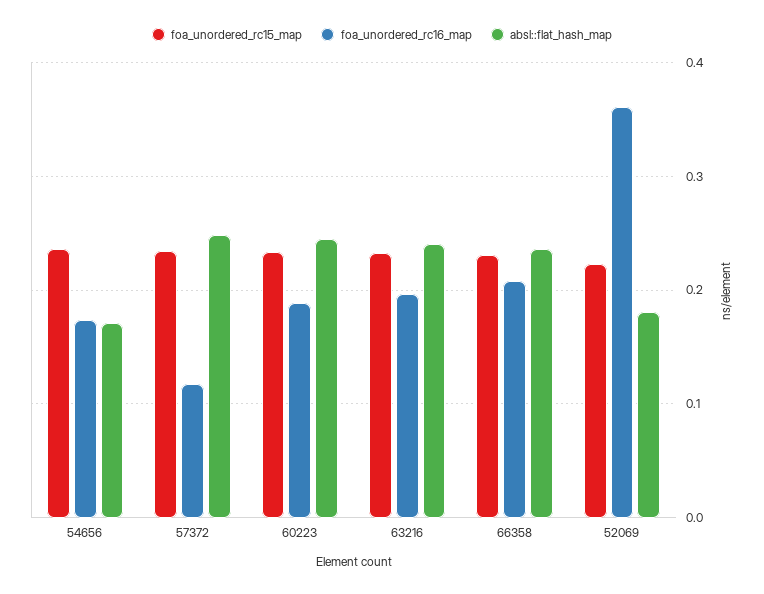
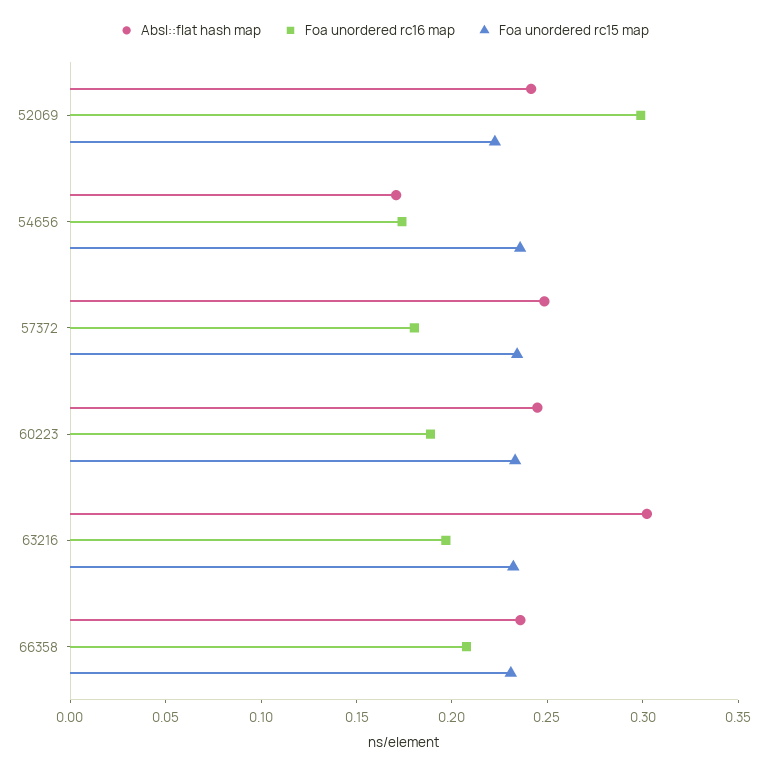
foa_unordered_rc16_map, 57372: 0.12 -> 0.18
absl::flat_hash_map, 63216: 0.24 -> 0.3
foa_unordered_rc16_map, 52069: 0.36 -> 0.3
absl::flat_hash_map, 52069: 0.18 -> 0.24

